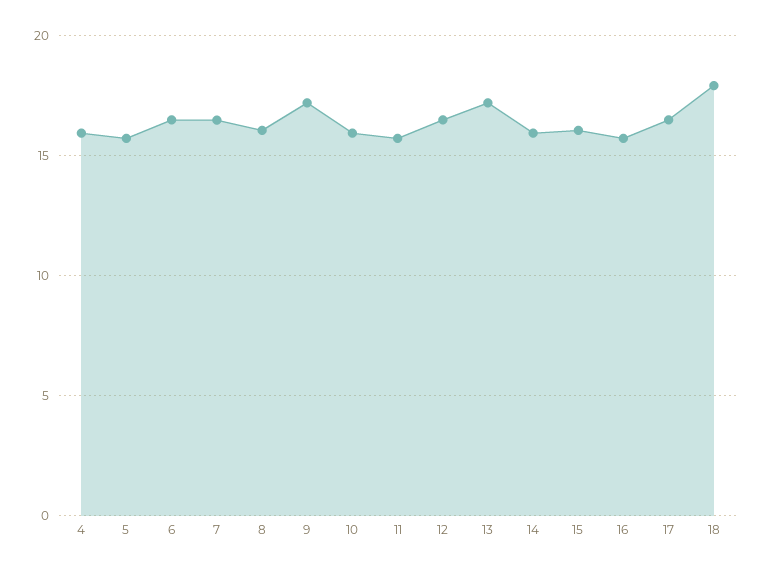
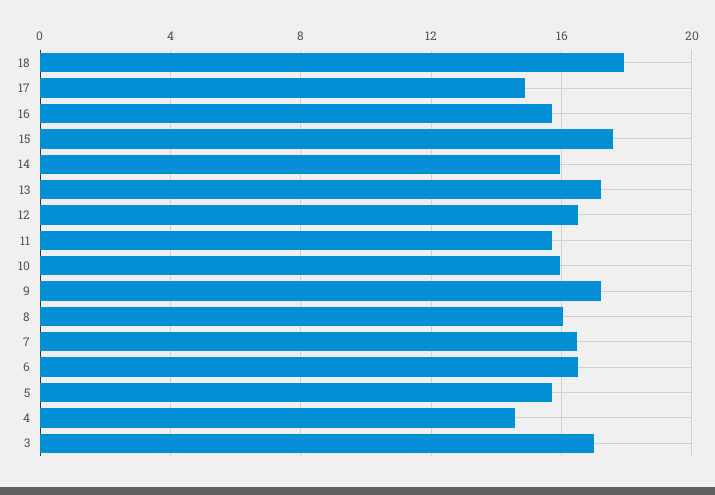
4: 16 -> 14.5
15: 16 -> 17.5
17: 16.5 -> 15
3: none -> 17

